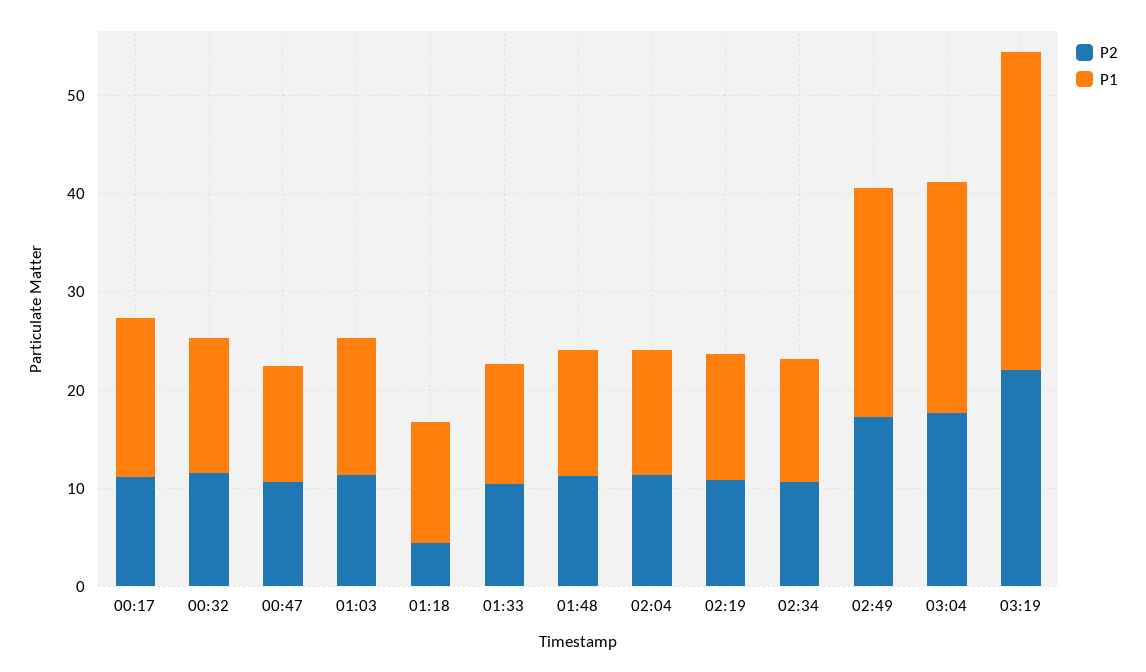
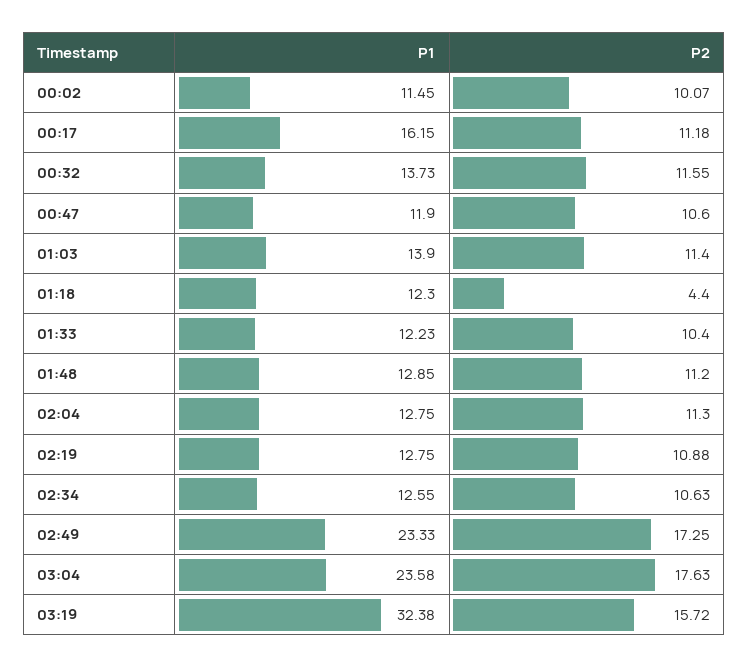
P2, 03:19: 22 -> 15.72
P1, 00:02: none -> 11.45
P2, 00:02: none -> 10.07

